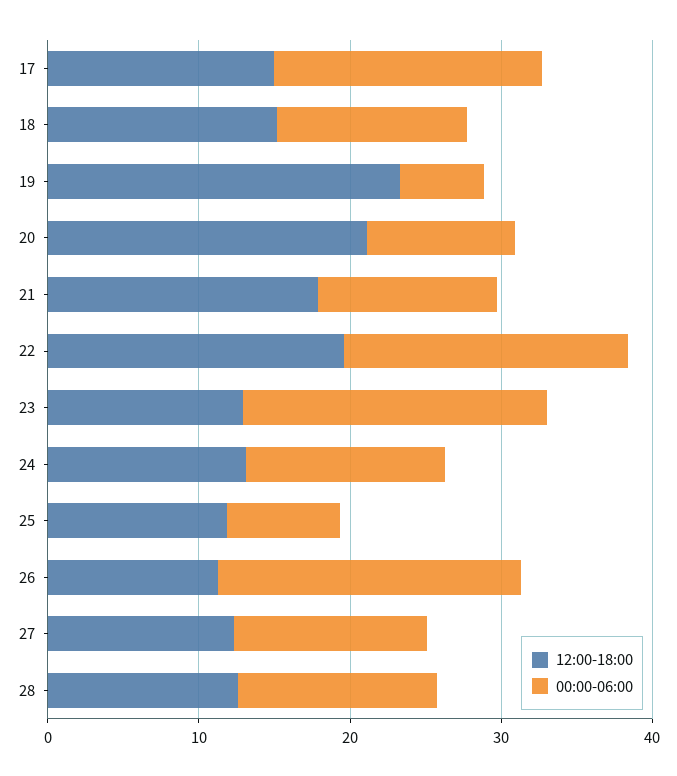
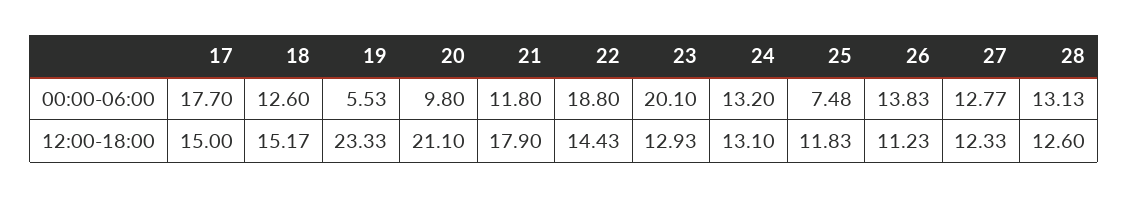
12:00-18:00, 22: 20 -> 14.43
00:00-06:00, 26: 20 -> 13.83

